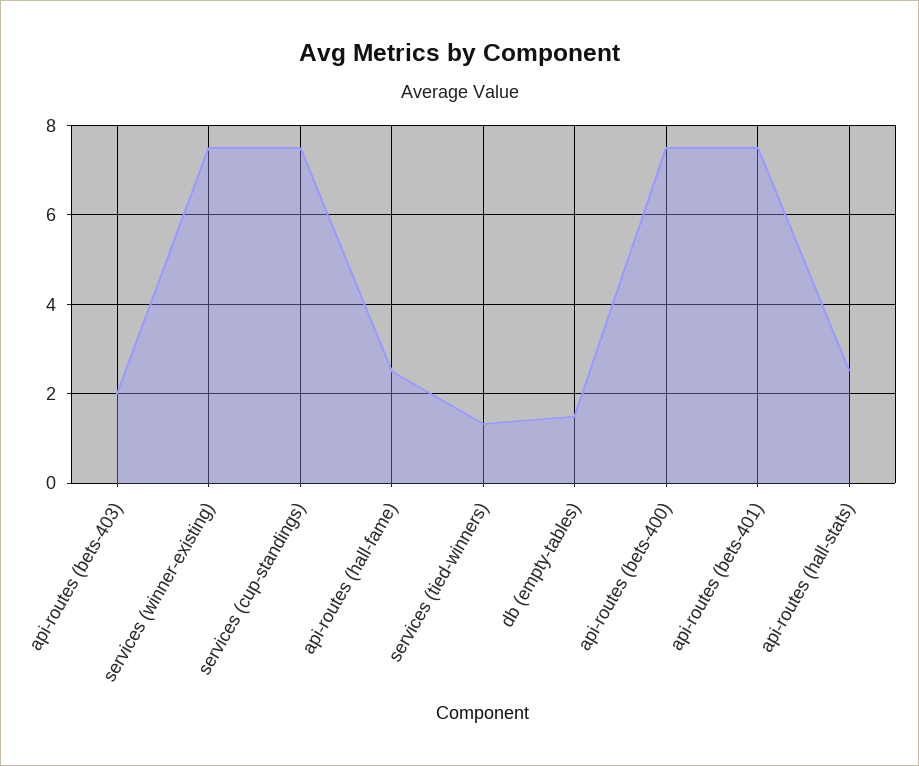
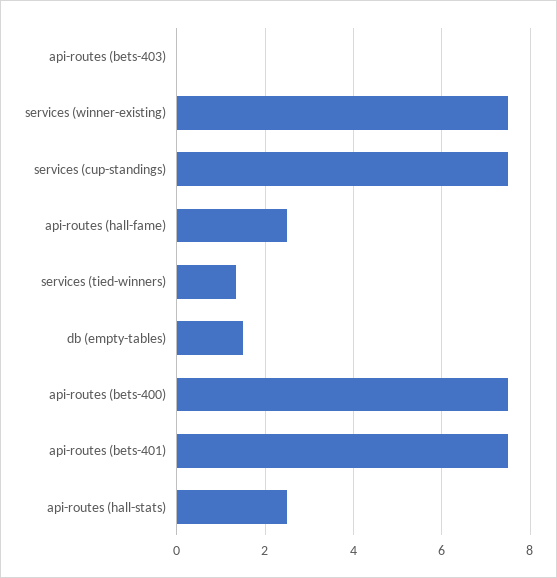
api-routes (bets-403): 2 -> 0

